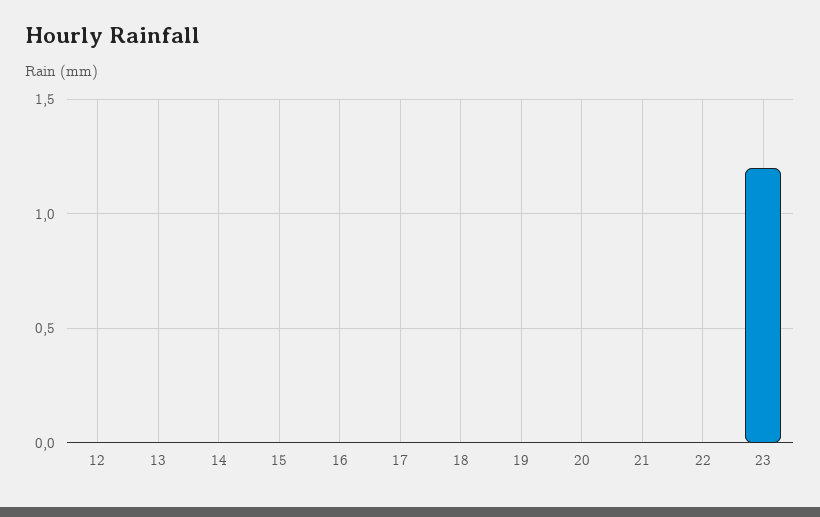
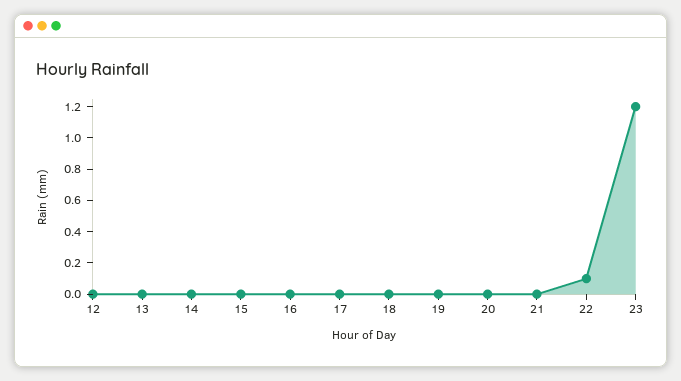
22: 0 -> 0.1

